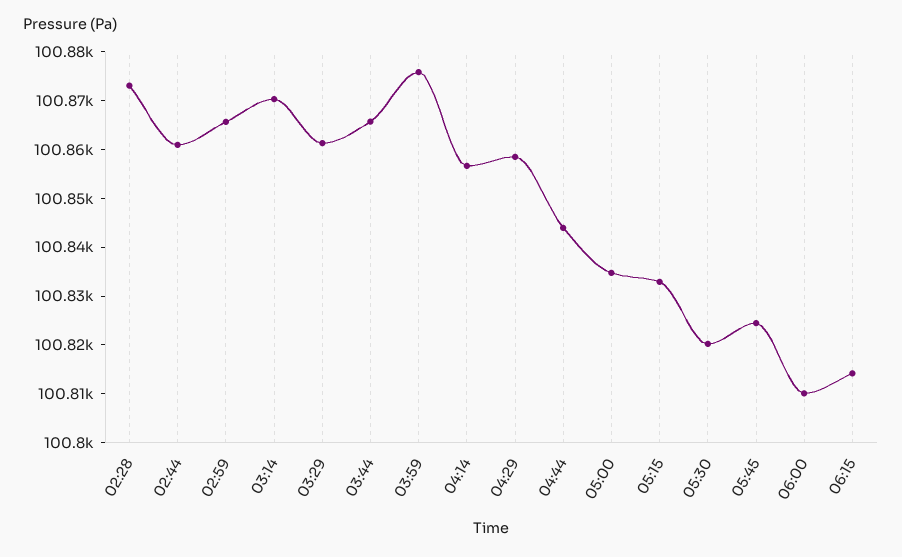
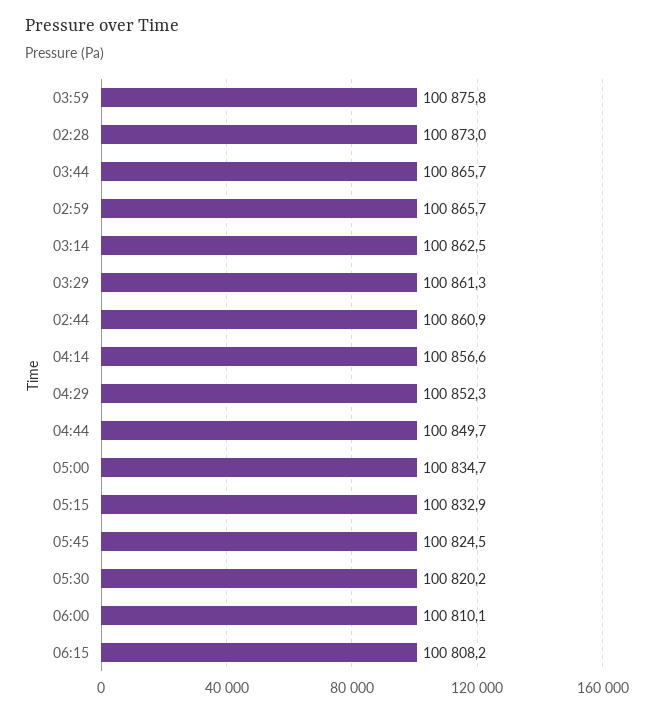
03:14: 100870 -> 100862.5
04:29: 100858 -> 100852.3
04:44: 100844 -> 100849.7
06:15: 100814 -> 100808.2

